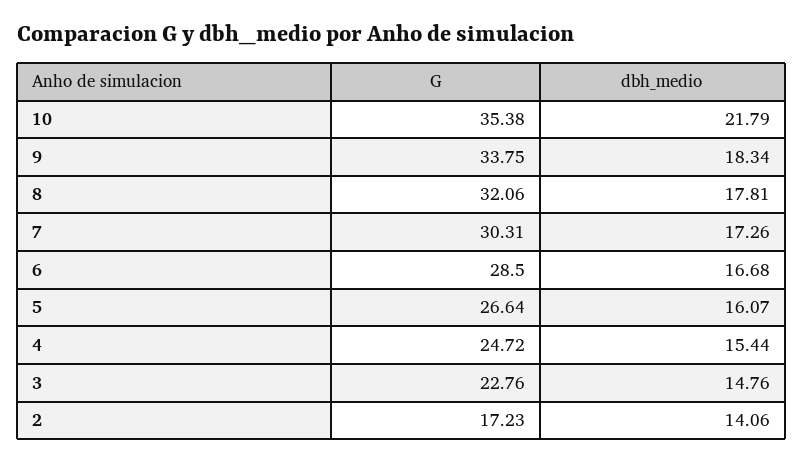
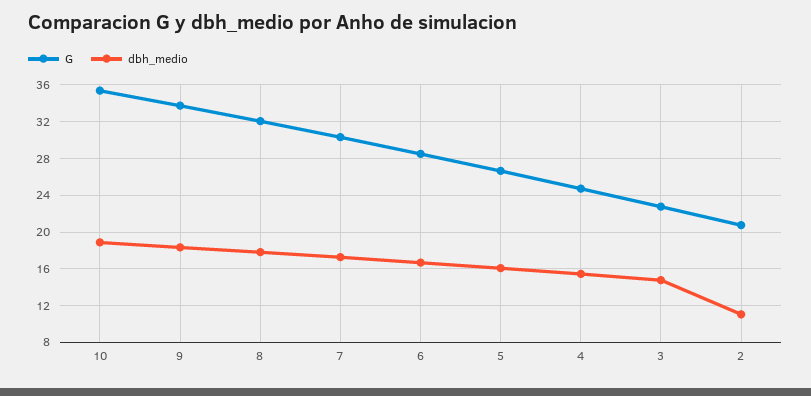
dbh_medio, 10: 21.79 -> 19
G, 2: 17.23 -> 21
dbh_medio, 2: 14.06 -> 11

